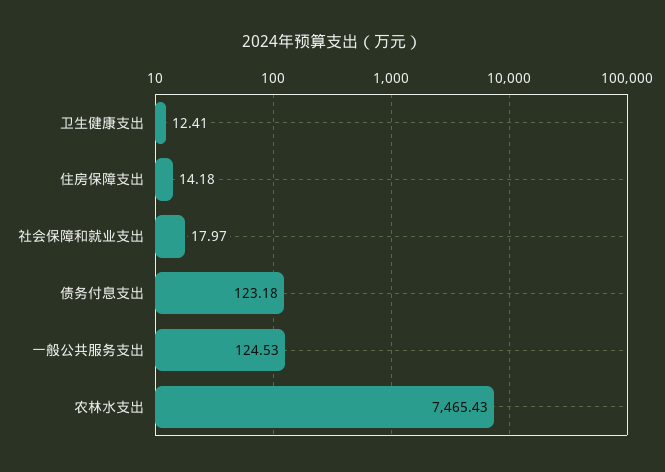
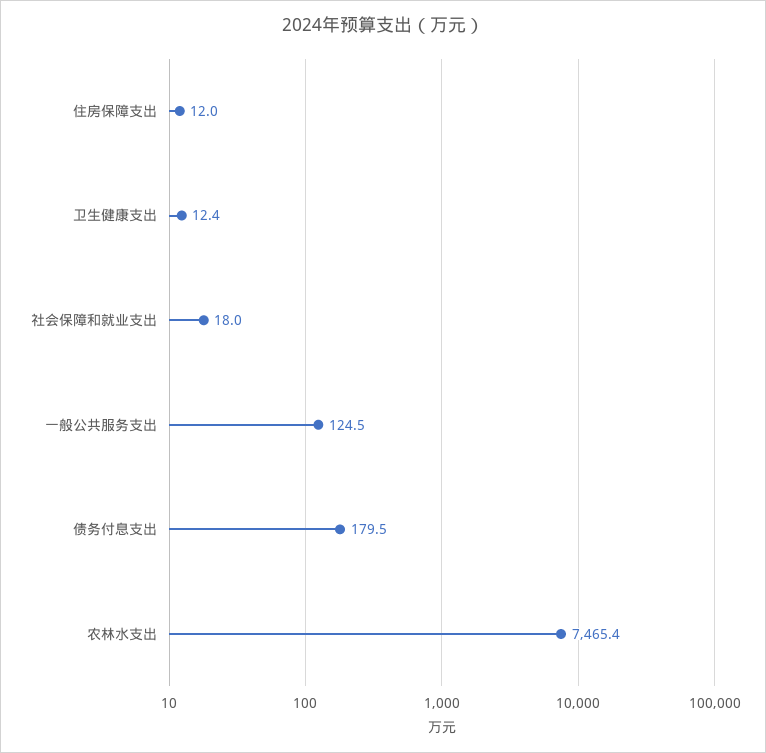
住房保障支出: 14.18 -> 12
债务付息支出: 123.18 -> 179.5

